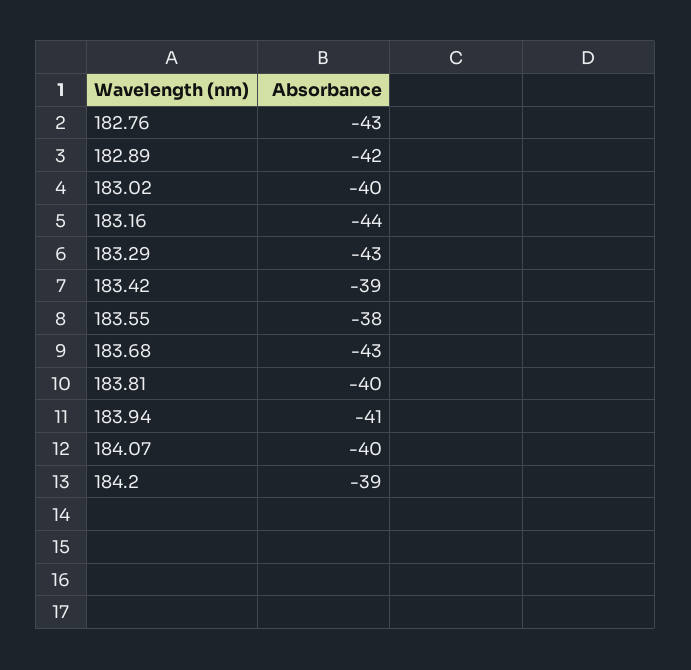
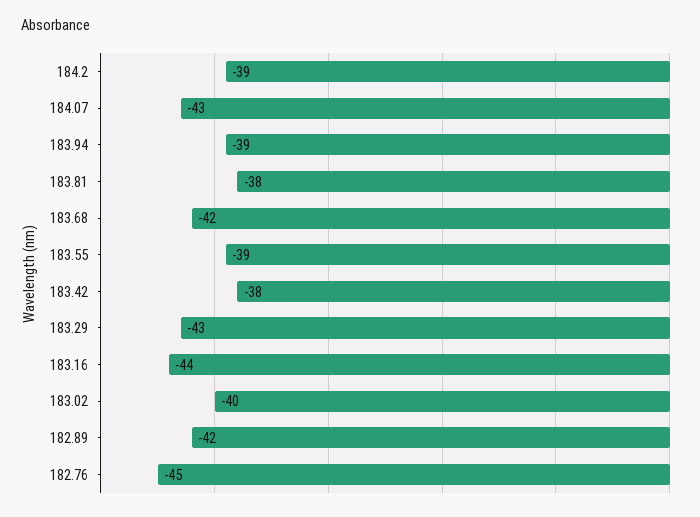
182.76: -43 -> -45
183.42: -39 -> -38
183.55: -38 -> -39
183.68: -43 -> -42
183.81: -40 -> -38
183.94: -41 -> -39
184.07: -40 -> -43

